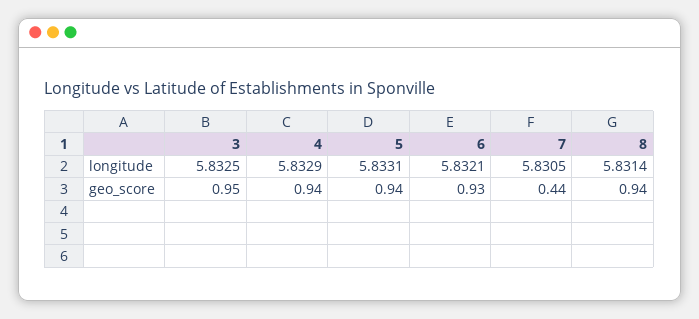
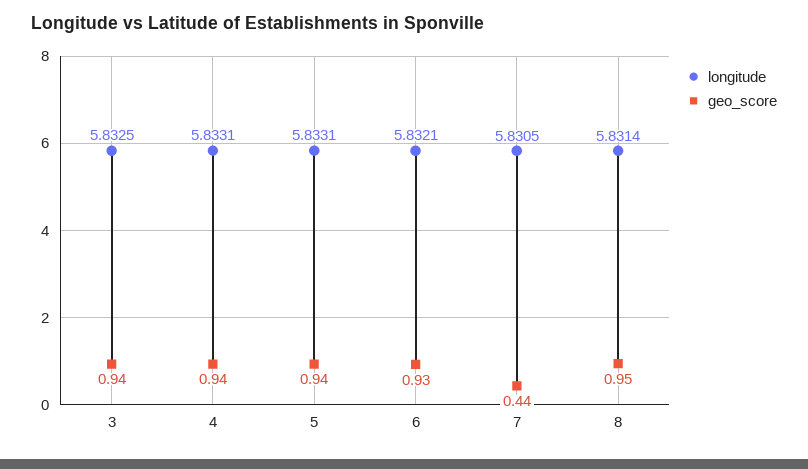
longitude, 4: 5.8329 -> 5.8331
geo_score, 3: 0.95 -> 0.94
geo_score, 8: 0.94 -> 0.95

